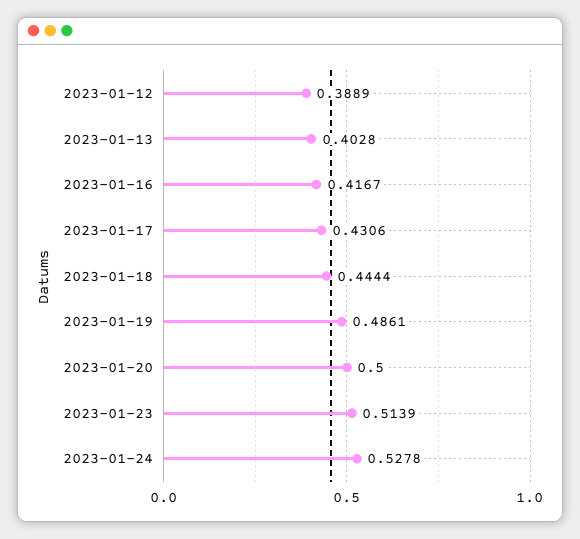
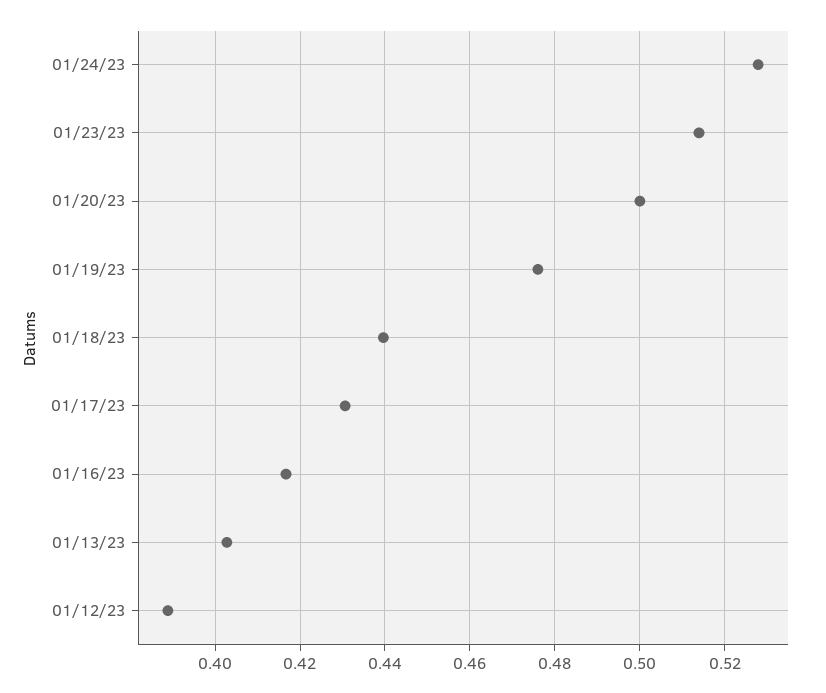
2023-01-18: 0.4444 -> 0.44
2023-01-19: 0.4861 -> 0.476

